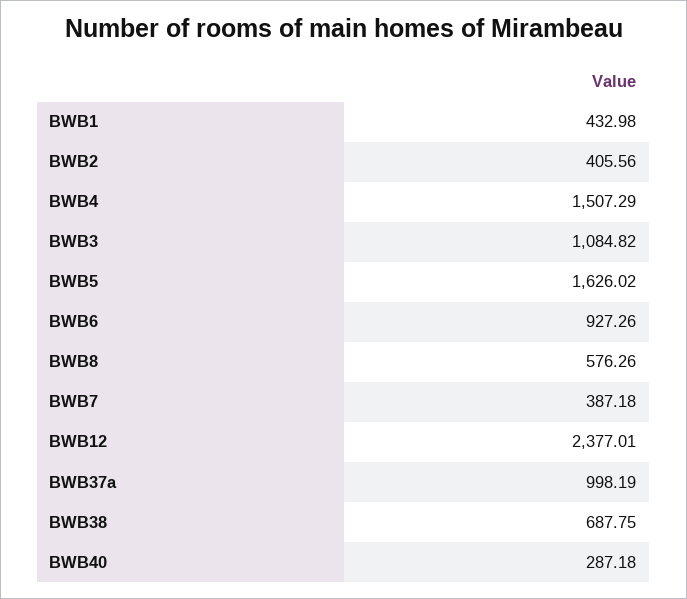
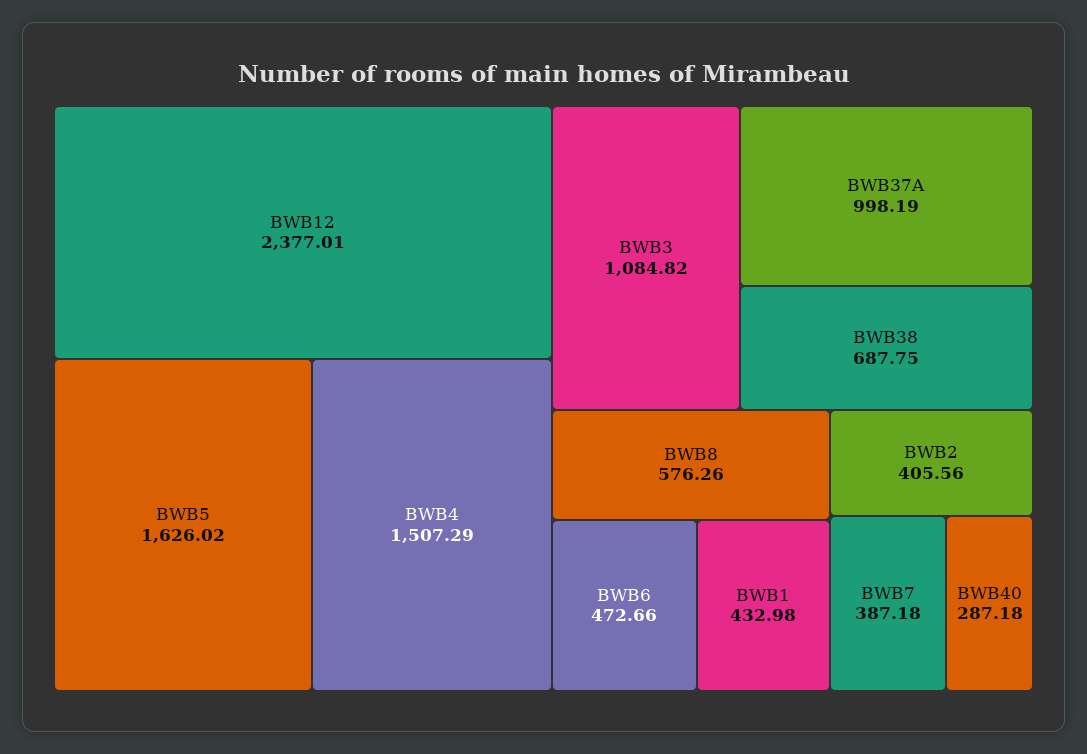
BWB6: 927.26 -> 472.66

